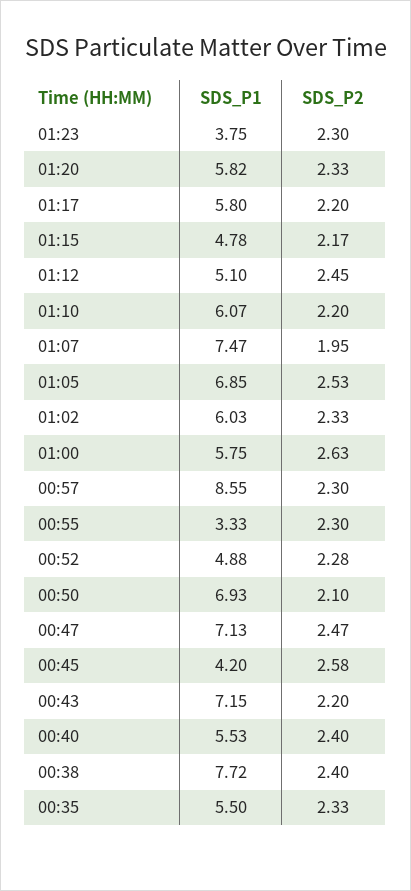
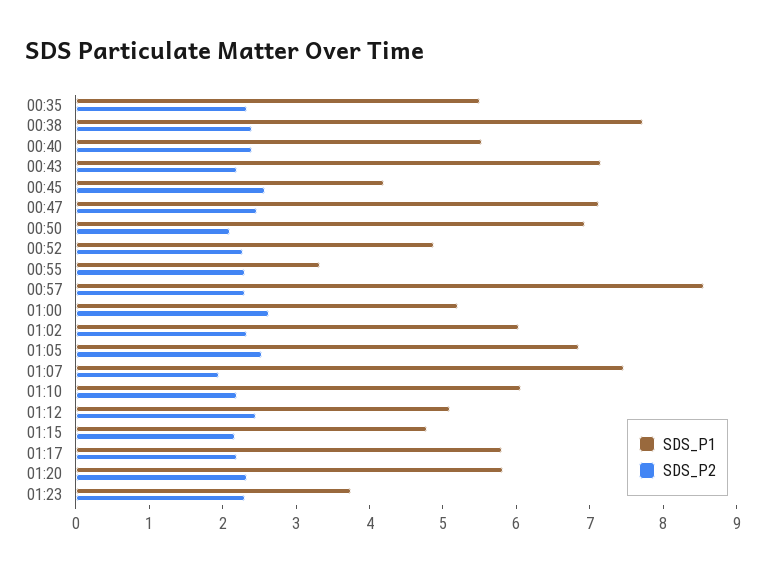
SDS_P1, 01:00: 5.75 -> 5.2

